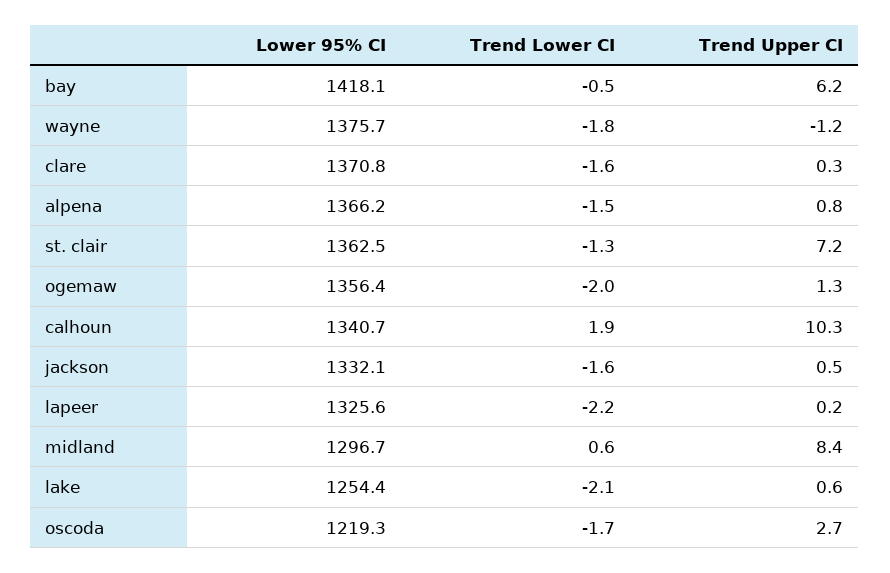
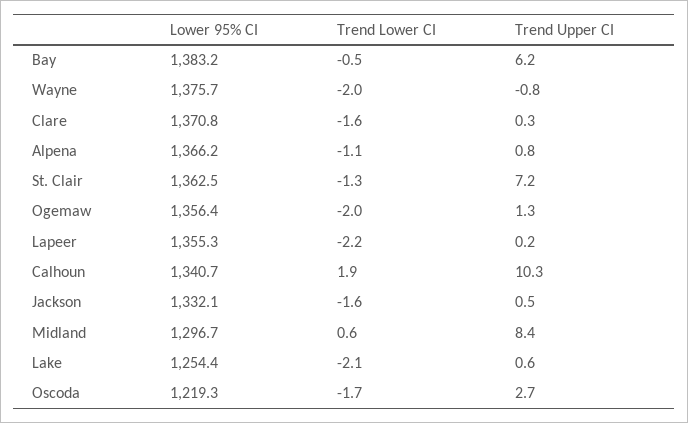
Lower 95% CI, bay: 1418.1 -> 1383.2
Trend Lower CI, wayne: -1.8 -> -2
Trend Upper CI, wayne: -1.2 -> -0.8
Trend Lower CI, alpena: -1.5 -> -1.1
Lower 95% CI, lapeer: 1325.6 -> 1355.3

